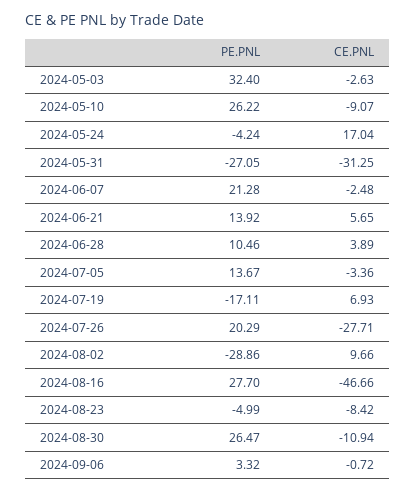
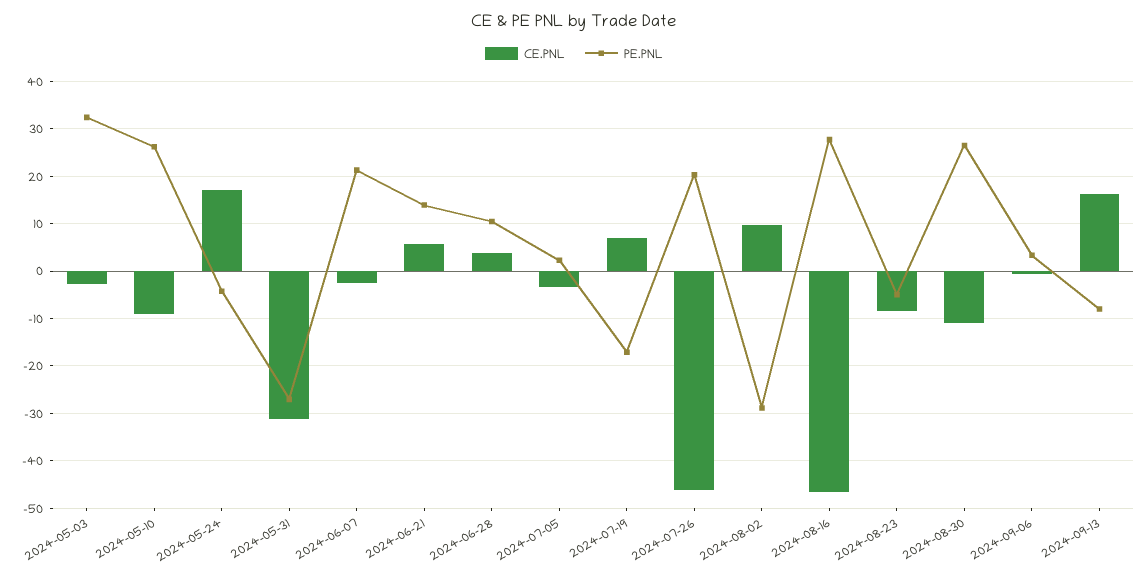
PE.PNL, 2024-07-05: 13.67 -> 2
CE.PNL, 2024-07-26: -27.71 -> -46
CE.PNL, 2024-09-13: none -> 16
PE.PNL, 2024-09-13: none -> -8

